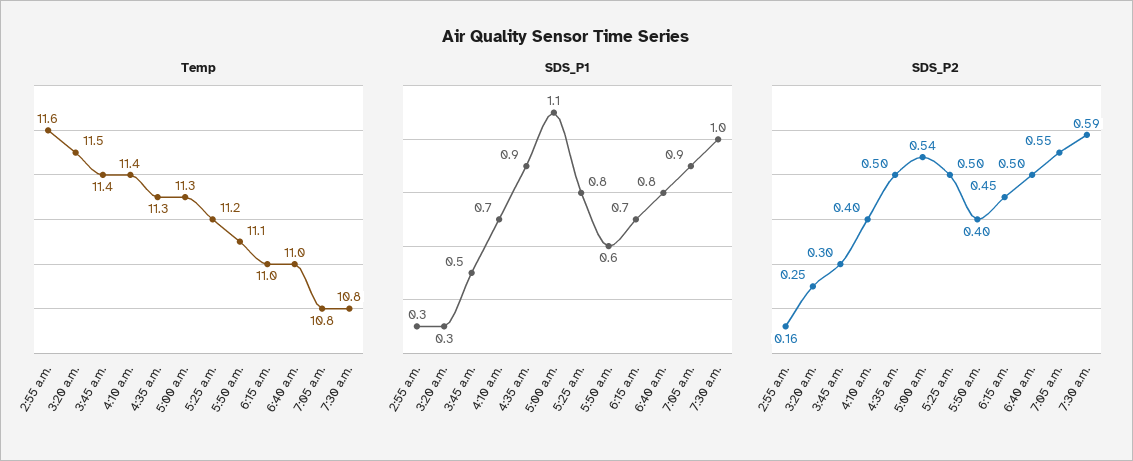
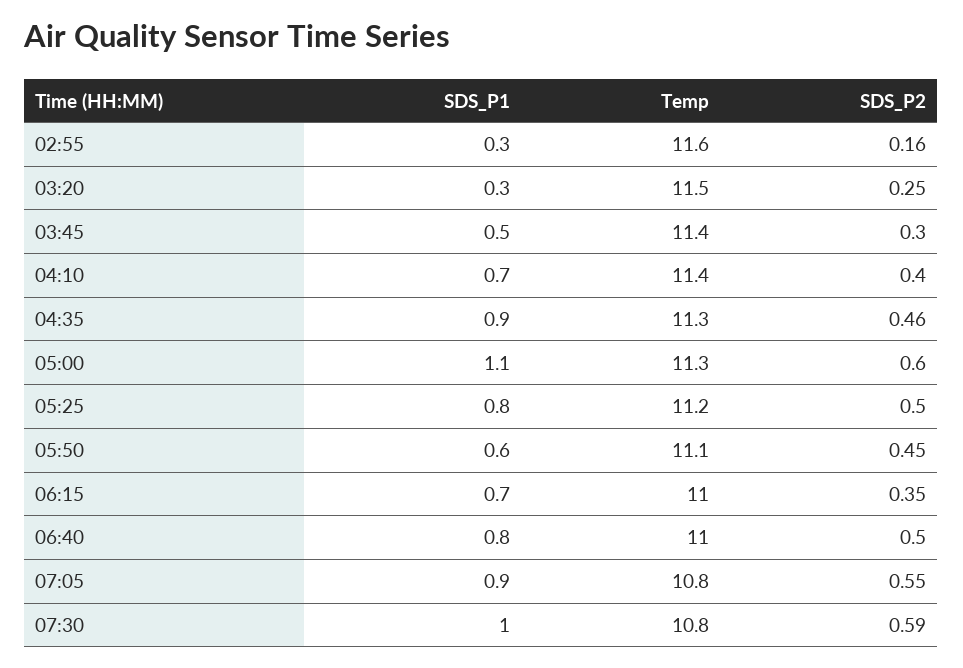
SDS_P2, 4:35 a.m.: 0.5 -> 0.46
SDS_P2, 5:00 a.m.: 0.54 -> 0.6
SDS_P2, 5:50 a.m.: 0.4 -> 0.45
SDS_P2, 6:15 a.m.: 0.45 -> 0.35

